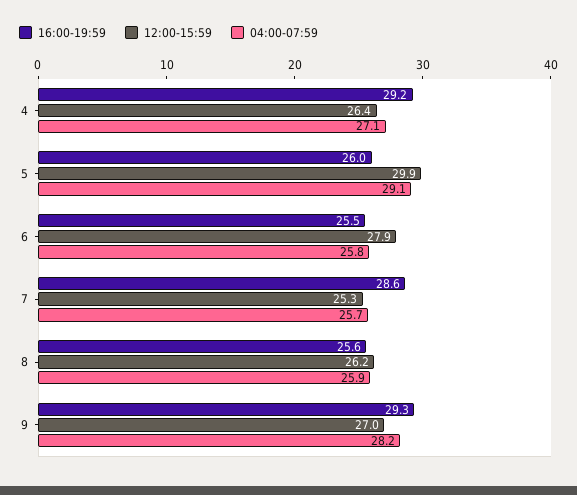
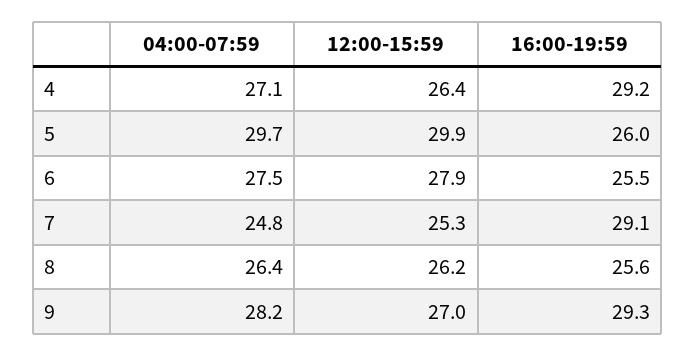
04:00-07:59, 5: 29.1 -> 29.7
04:00-07:59, 6: 25.8 -> 27.5
16:00-19:59, 7: 28.6 -> 29.1
04:00-07:59, 7: 25.7 -> 24.8
04:00-07:59, 8: 25.9 -> 26.4

